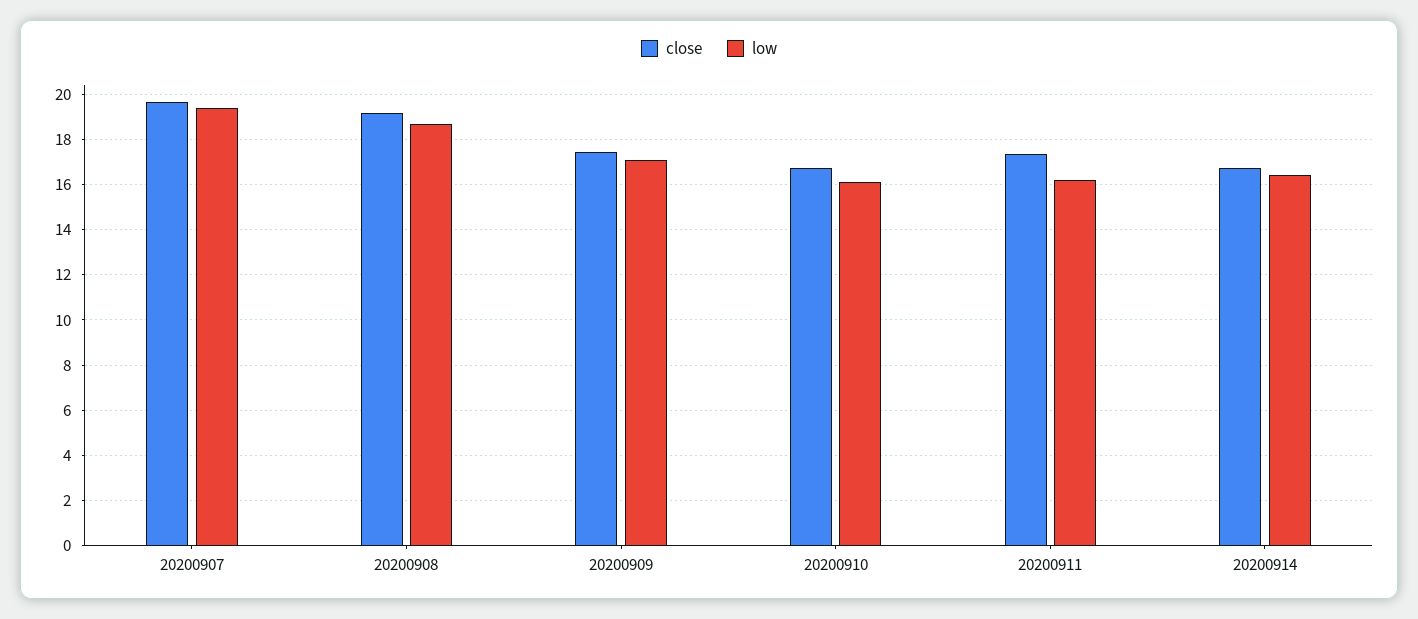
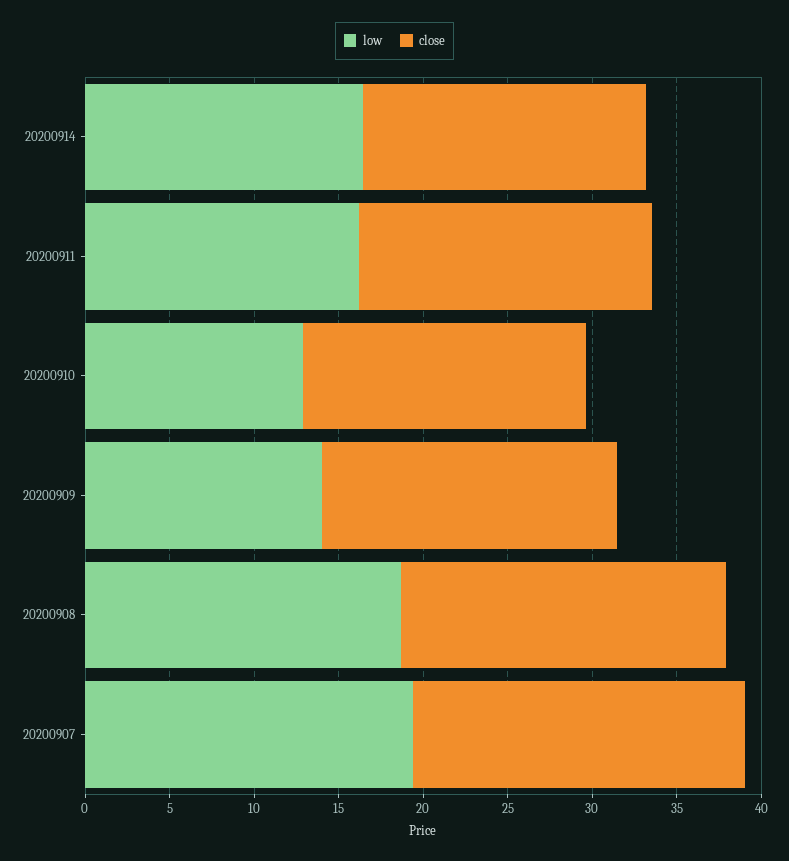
low, 20200909: 17 -> 14
low, 20200910: 16 -> 13

